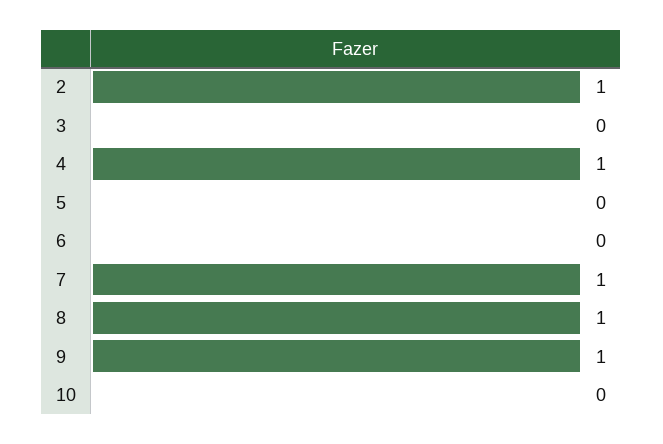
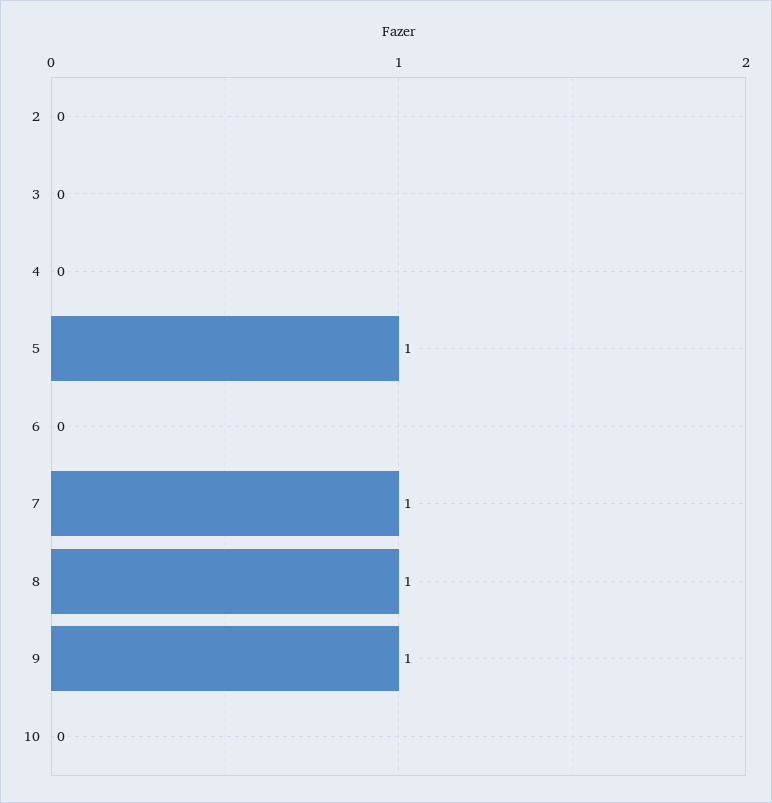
2: 1 -> 0
4: 1 -> 0
5: 0 -> 1

